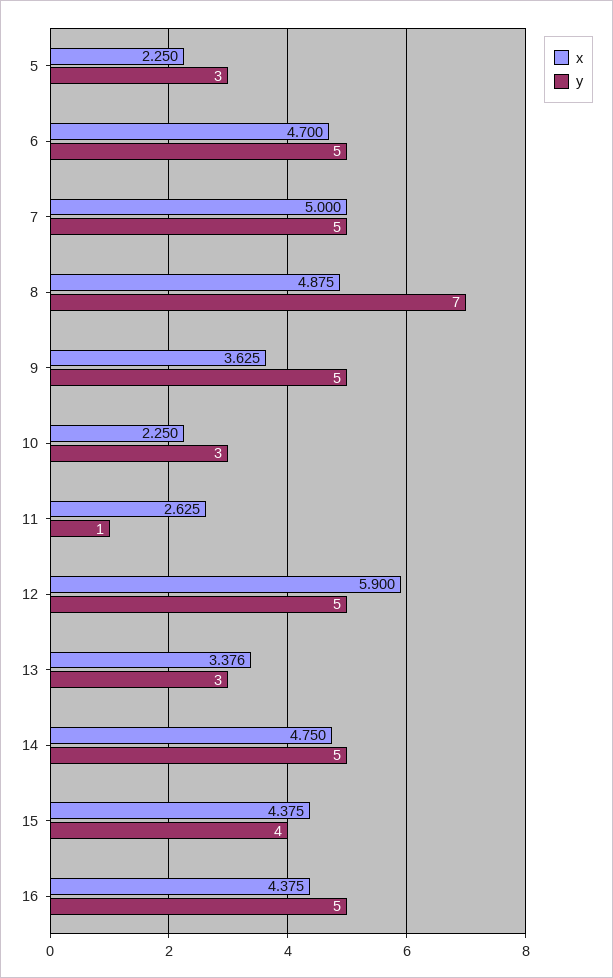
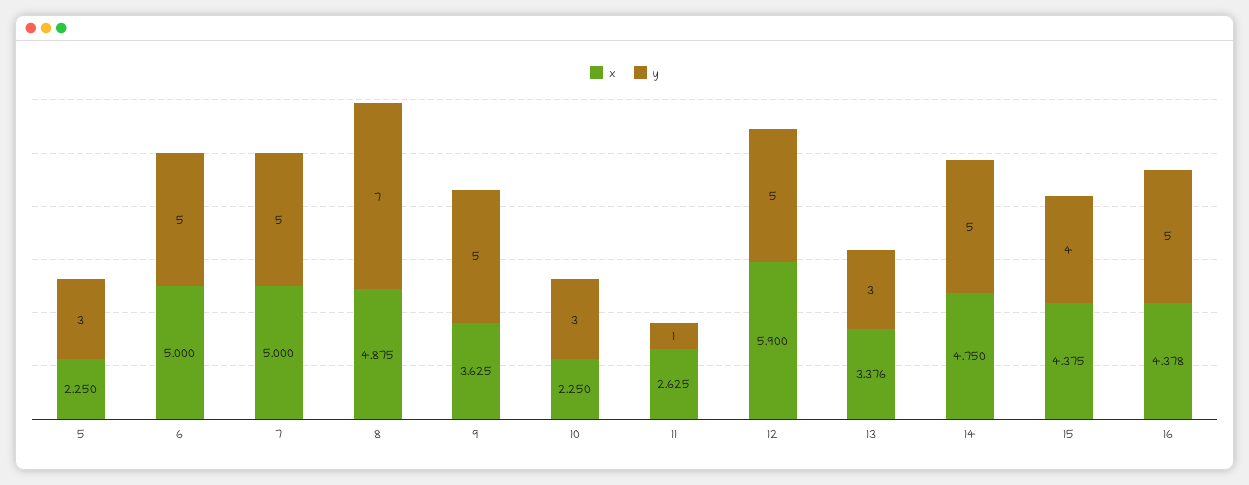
x, 6: 4.7 -> 5
x, 16: 4.375 -> 4.378

